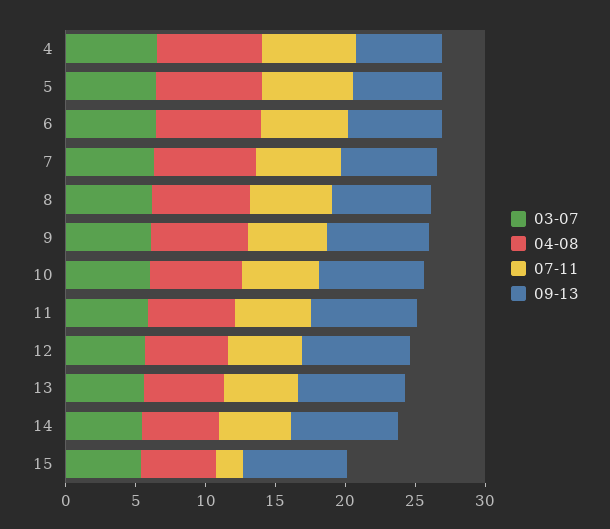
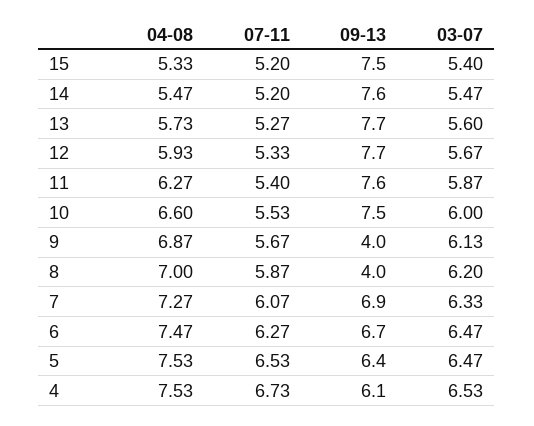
09-13, 8: 7 -> 4
09-13, 9: 7 -> 4
07-11, 15: 2 -> 5.2

